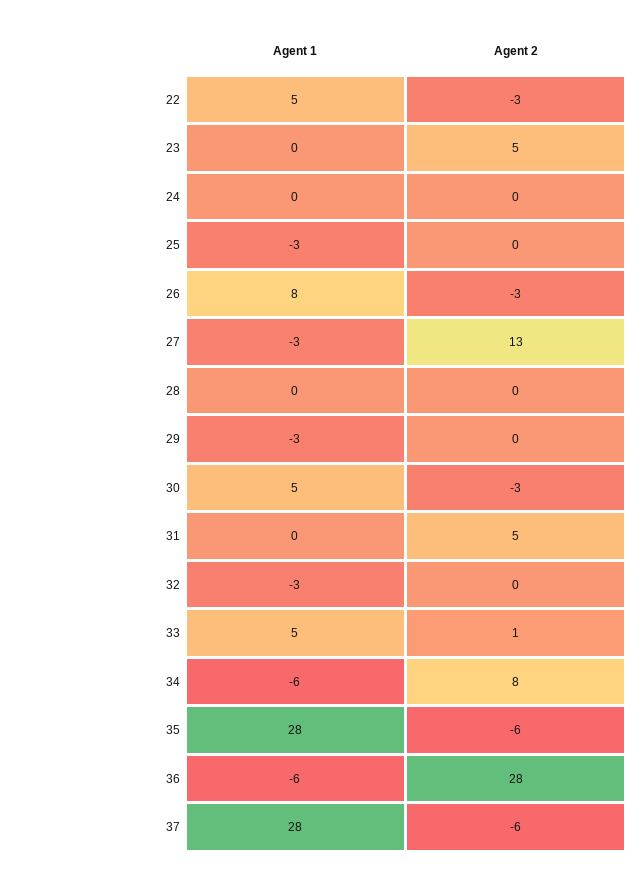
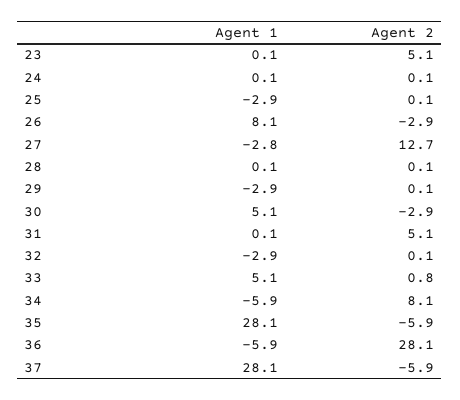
Agent 1, 22: 5 -> none
Agent 2, 22: -3 -> none

